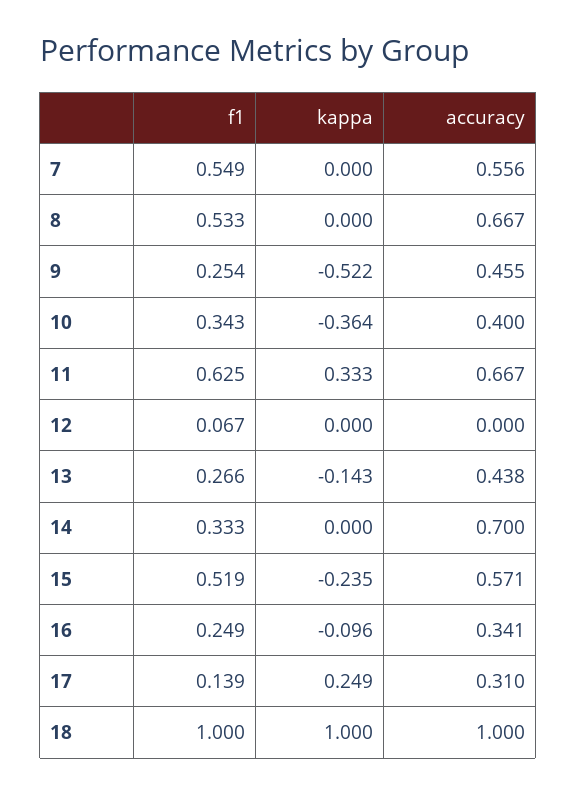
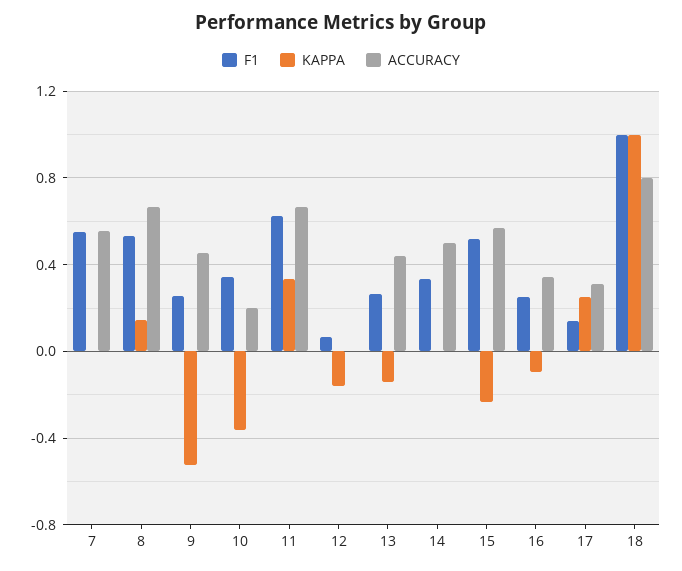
kappa, 8: 0 -> 0.15
accuracy, 10: 0.4 -> 0.2
kappa, 12: 0 -> -0.15
accuracy, 14: 0.7 -> 0.5
accuracy, 18: 1 -> 0.8

